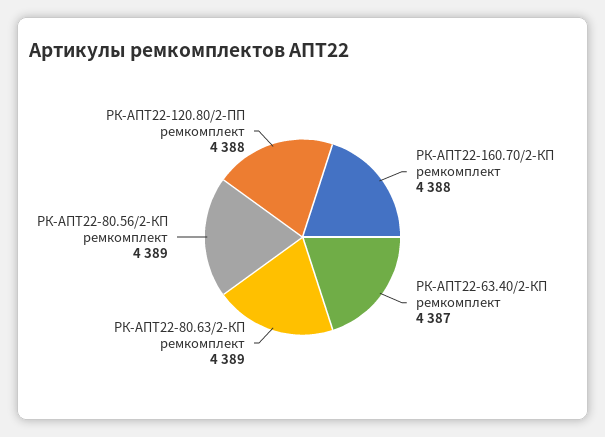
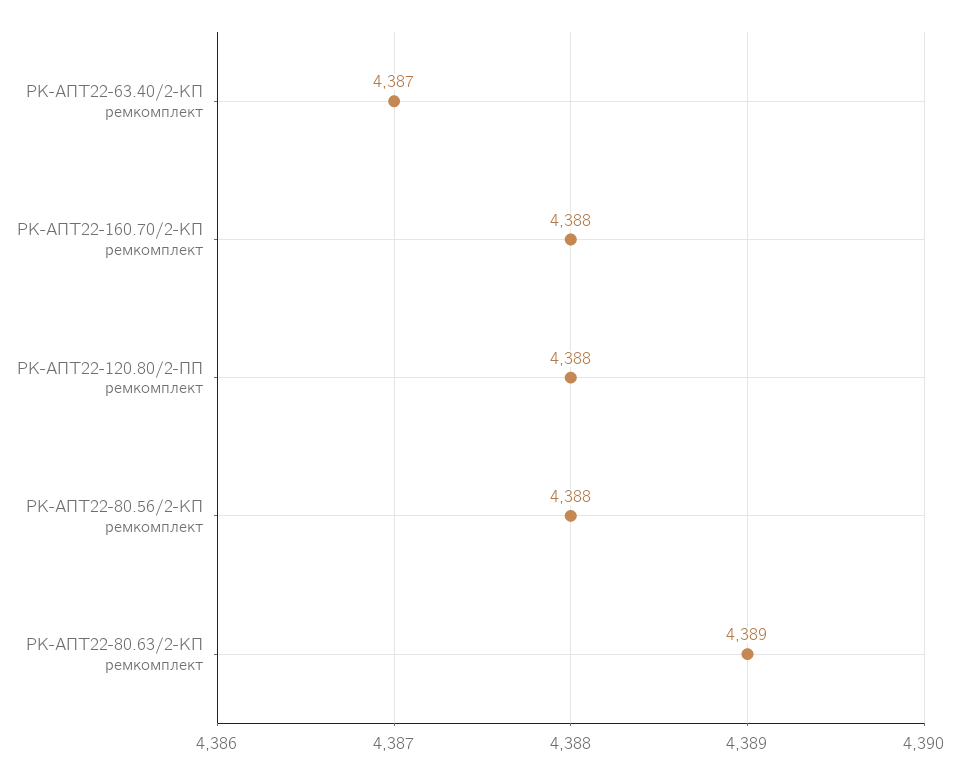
РК-АПТ22-80.56/2-КП ремкомплект: 4389 -> 4388

